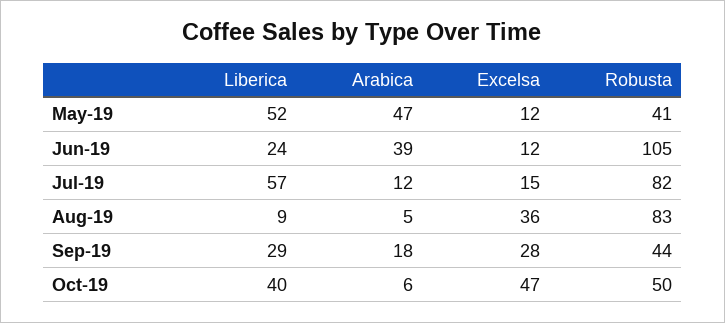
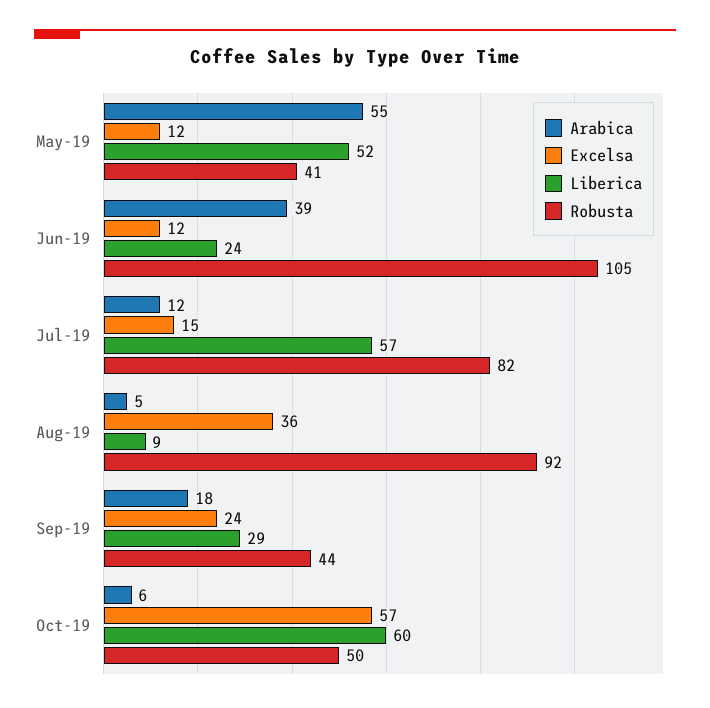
Arabica, May-19: 47 -> 55
Robusta, Aug-19: 83 -> 92
Excelsa, Sep-19: 28 -> 24
Liberica, Oct-19: 40 -> 60
Excelsa, Oct-19: 47 -> 57

